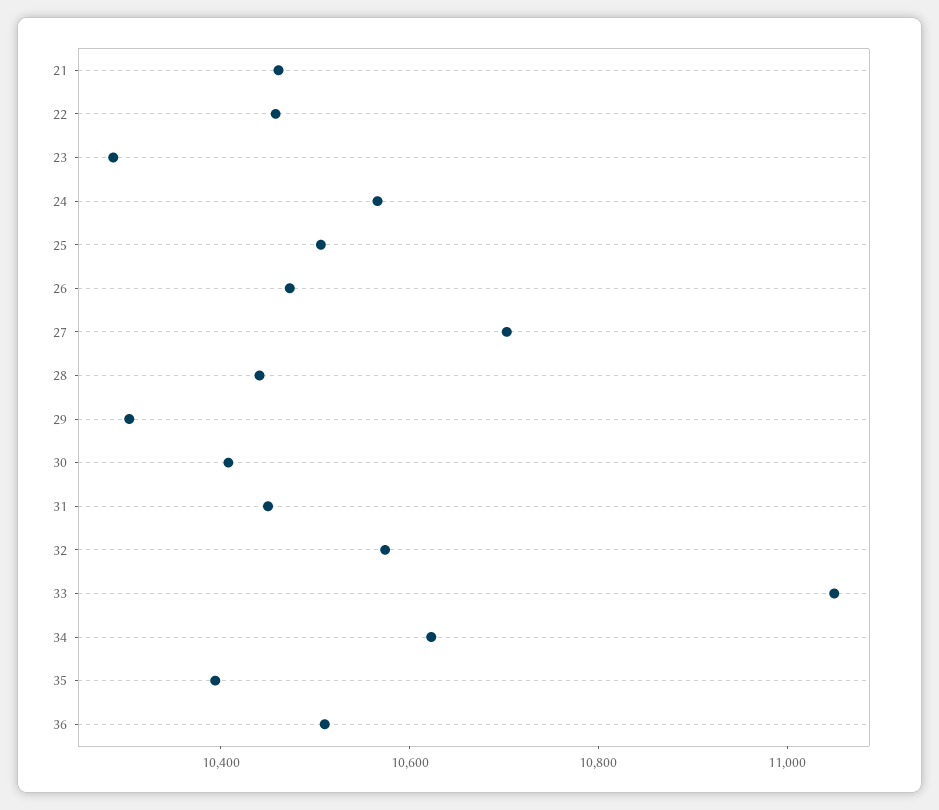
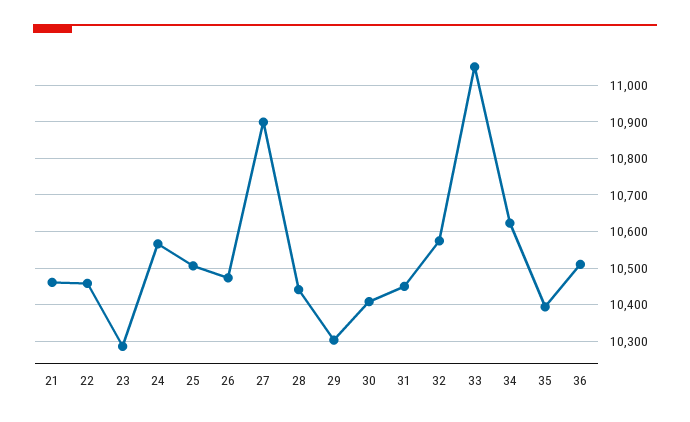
27: 10700 -> 10900

